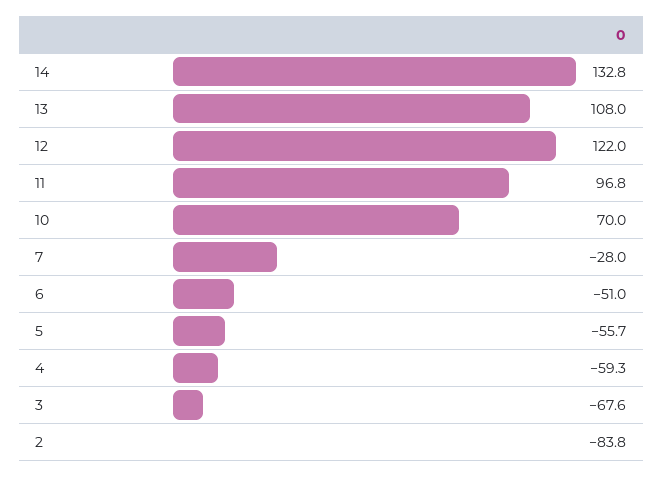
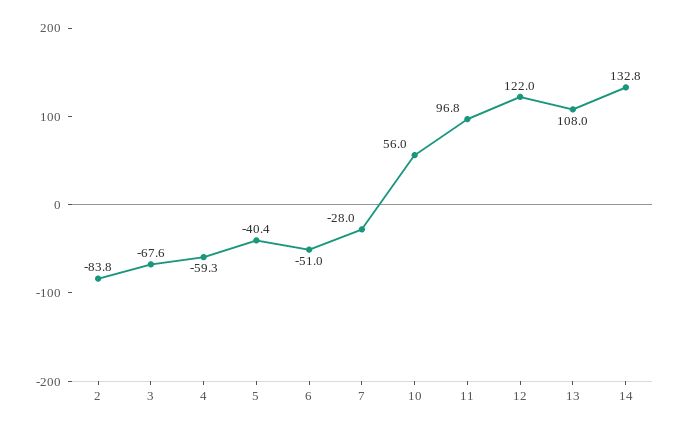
10: 70 -> 56
5: -55.7 -> -40.4

